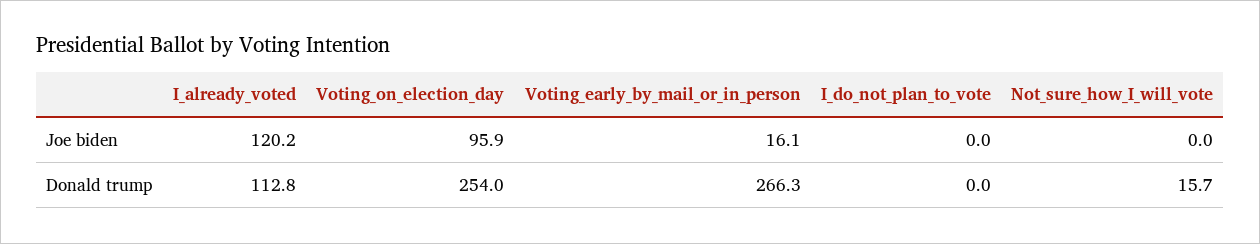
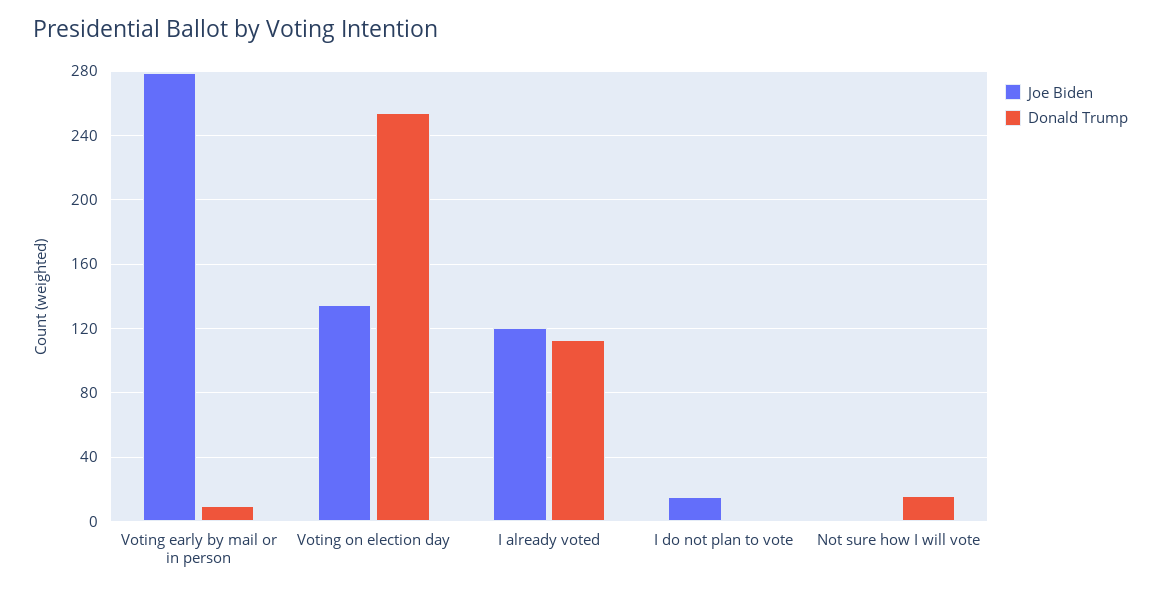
Joe biden, Voting_on_election_day: 95.9 -> 135
Joe biden, Voting_early_by_mail_or_in_person: 16.1 -> 280
Joe biden, I_do_not_plan_to_vote: 0 -> 15
Donald trump, Voting_early_by_mail_or_in_person: 266.3 -> 10

